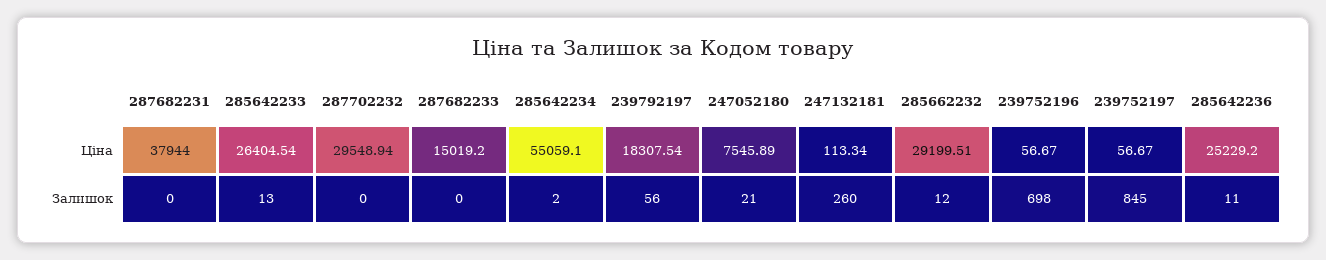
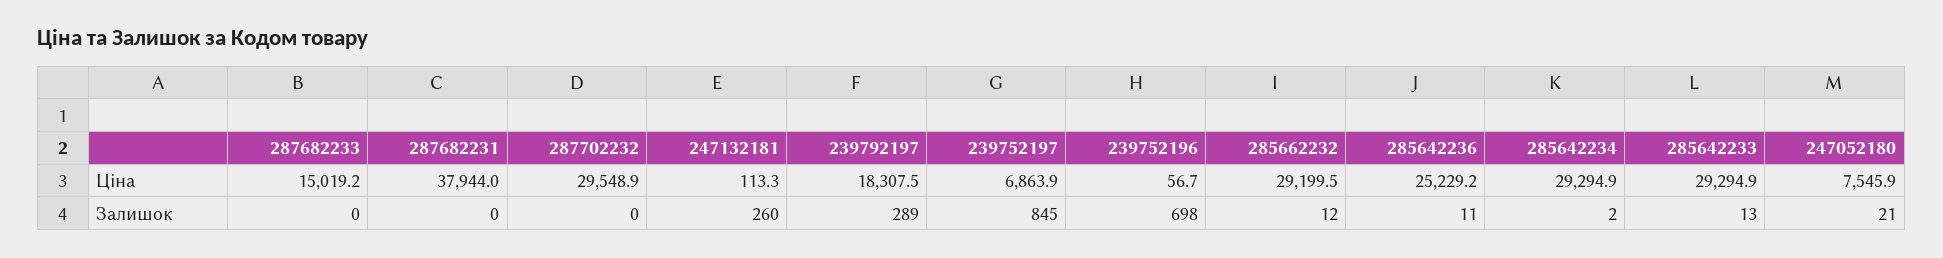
285642233, Ціна: 26404.54 -> 29294.9
285642234, Ціна: 55059.1 -> 29294.9
239752197, Ціна: 56.67 -> 6863.9
239792197, Залишок: 56 -> 289

